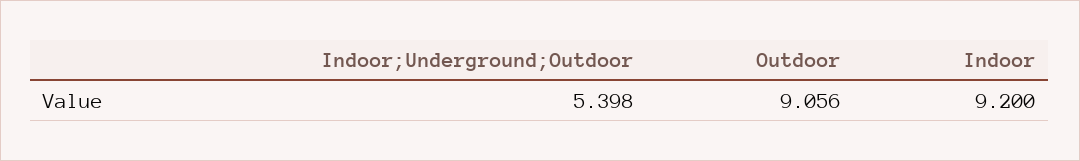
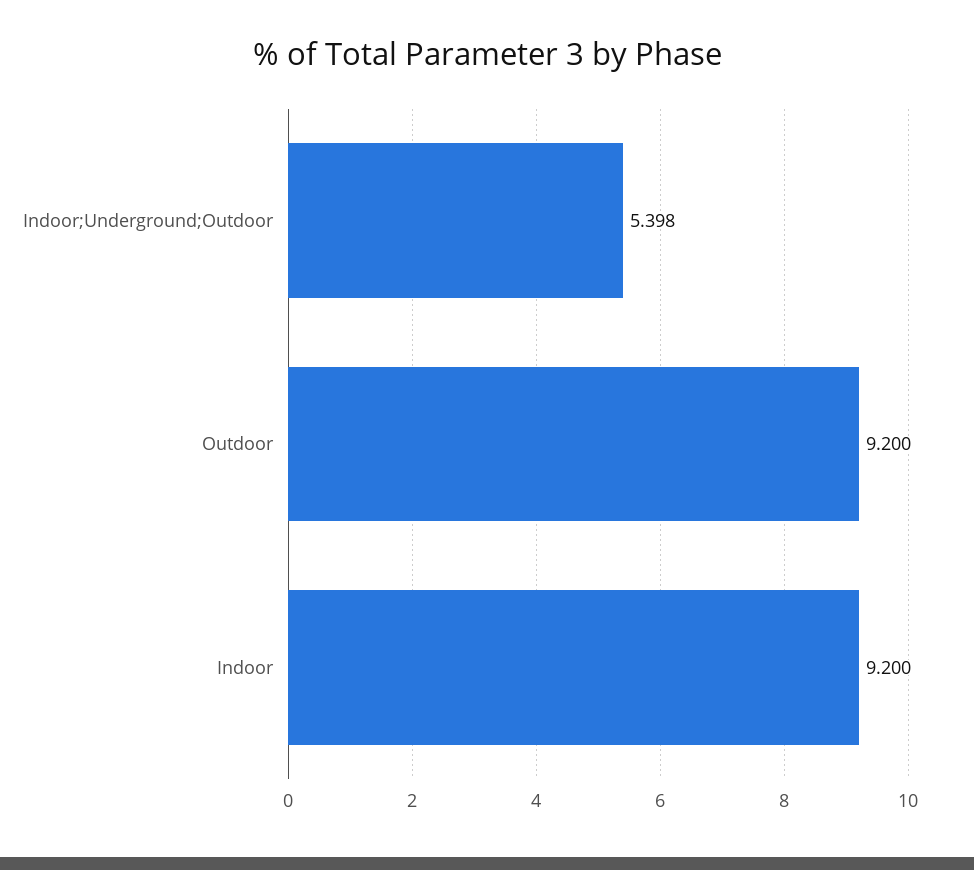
Outdoor: 9.056 -> 9.2

